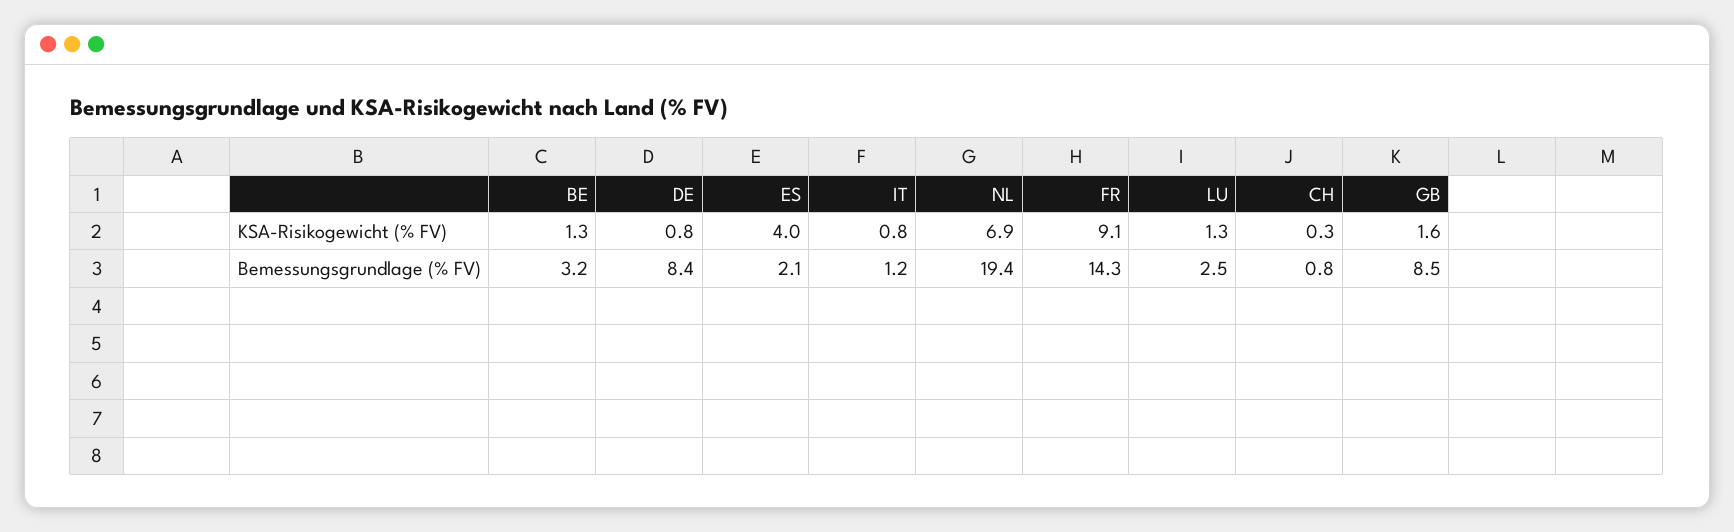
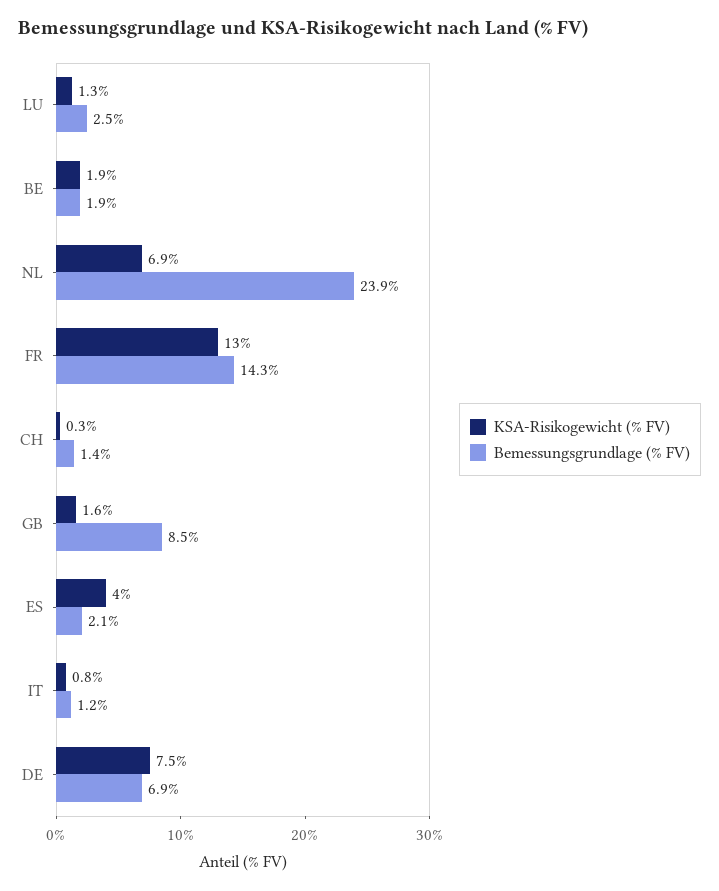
KSA-Risikogewicht (% FV), BE: 1.3 -> 1.9
KSA-Risikogewicht (% FV), DE: 0.8 -> 7.5
KSA-Risikogewicht (% FV), FR: 9.1 -> 13
Bemessungsgrundlage (% FV), BE: 3.2 -> 1.9
Bemessungsgrundlage (% FV), DE: 8.4 -> 6.9
Bemessungsgrundlage (% FV), NL: 19.4 -> 23.9
Bemessungsgrundlage (% FV), CH: 0.8 -> 1.4

